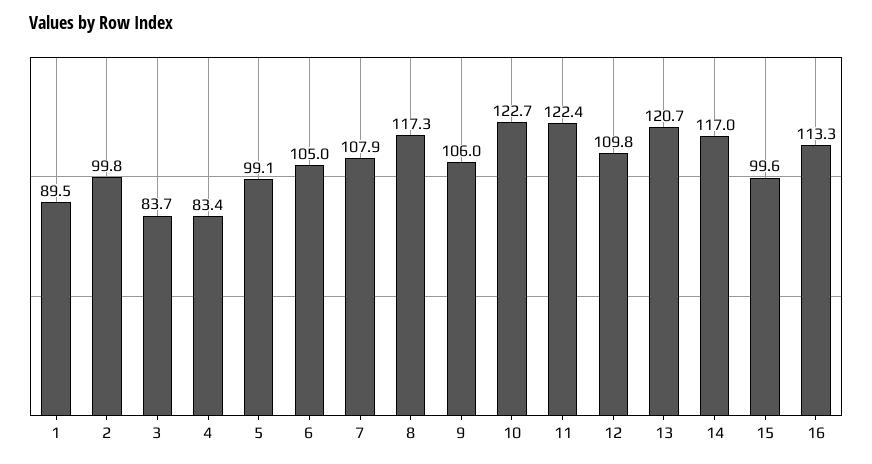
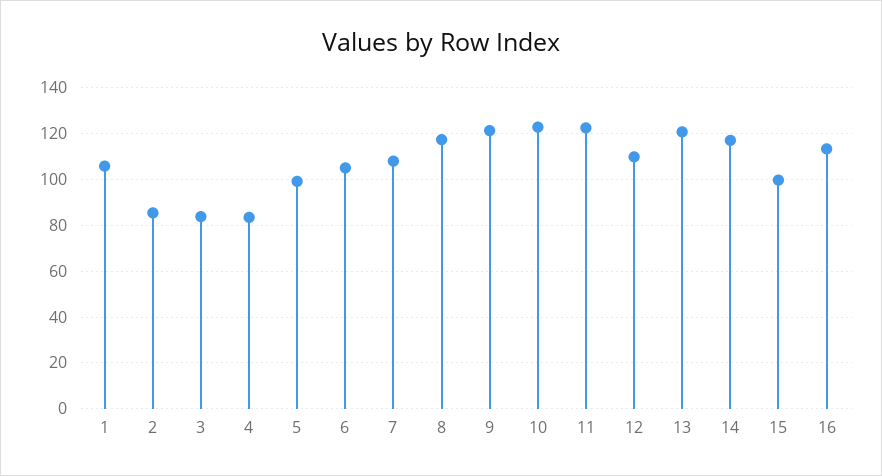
1: 89.5 -> 105
2: 99.8 -> 85
9: 106 -> 120

